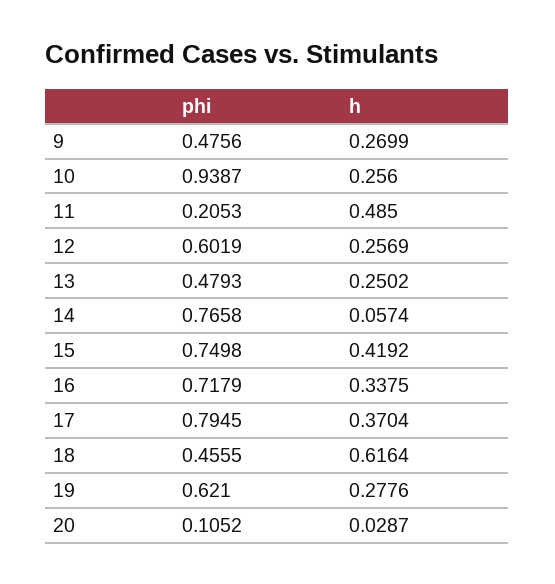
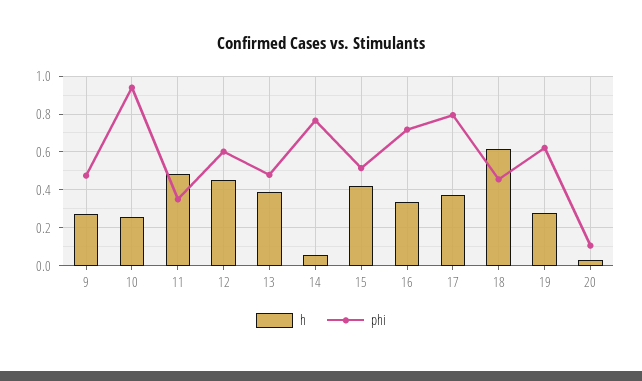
phi, 11: 0.2053 -> 0.35
h, 12: 0.2569 -> 0.45
h, 13: 0.2502 -> 0.4
phi, 15: 0.7498 -> 0.5

